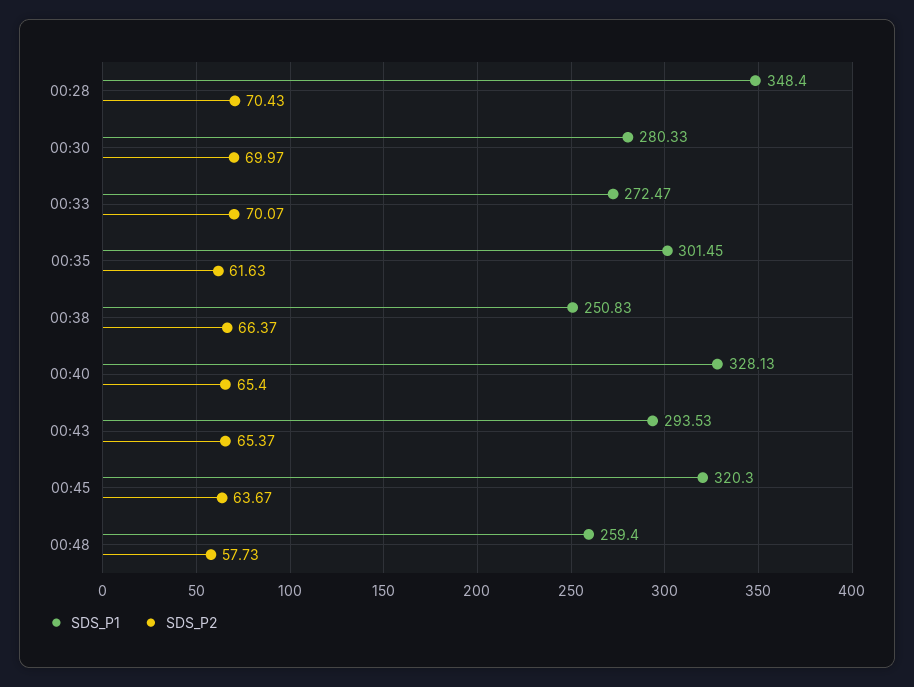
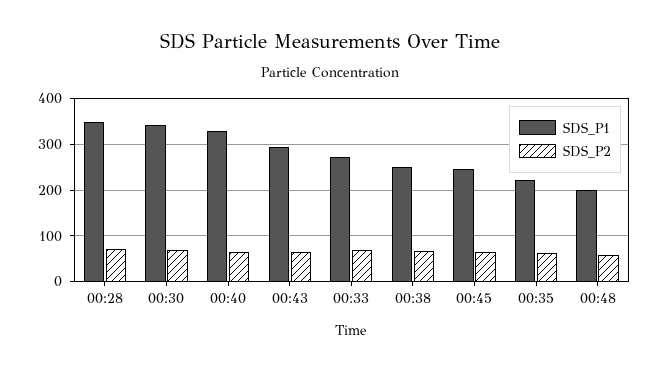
SDS_P1, 00:30: 280.33 -> 340
SDS_P1, 00:35: 301.45 -> 220
SDS_P1, 00:45: 320.3 -> 240
SDS_P1, 00:48: 259.4 -> 200

